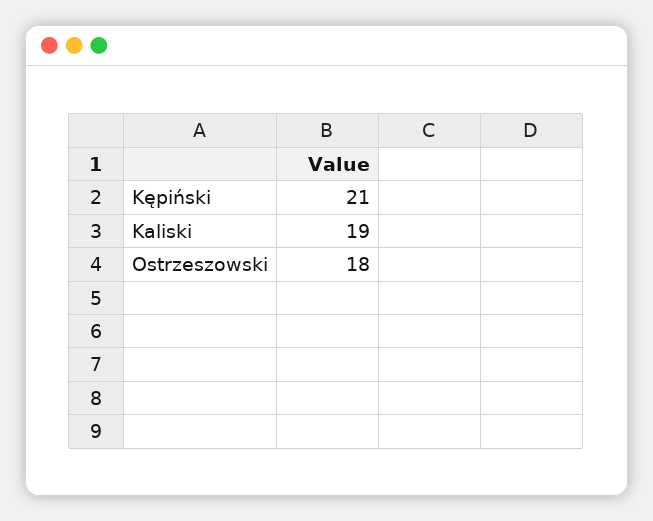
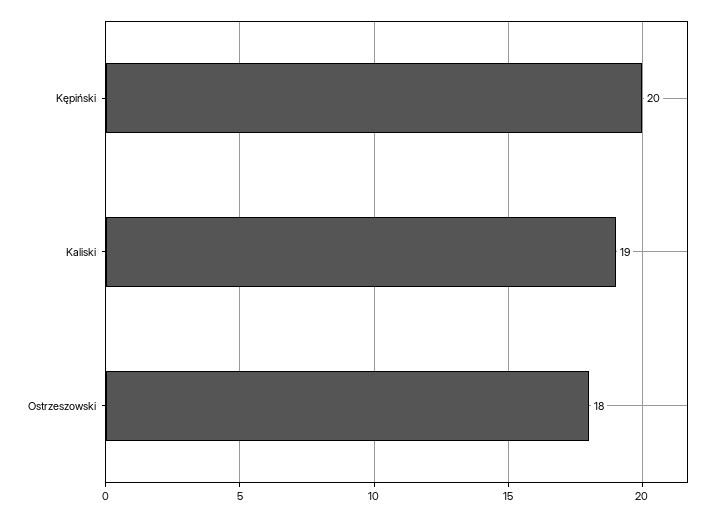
Kępiński: 21 -> 20

